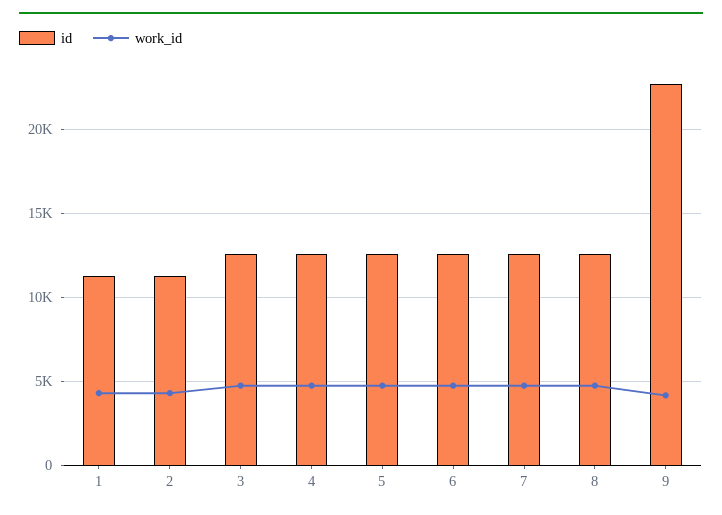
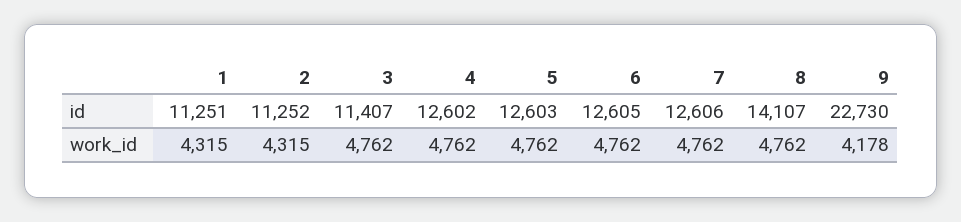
id, 3: 12500 -> 11407
id, 8: 12500 -> 14107

